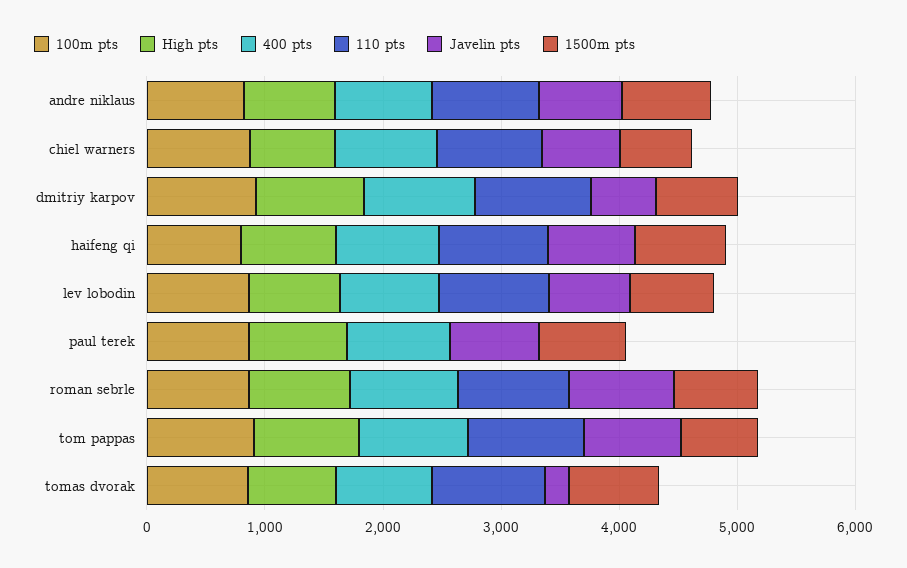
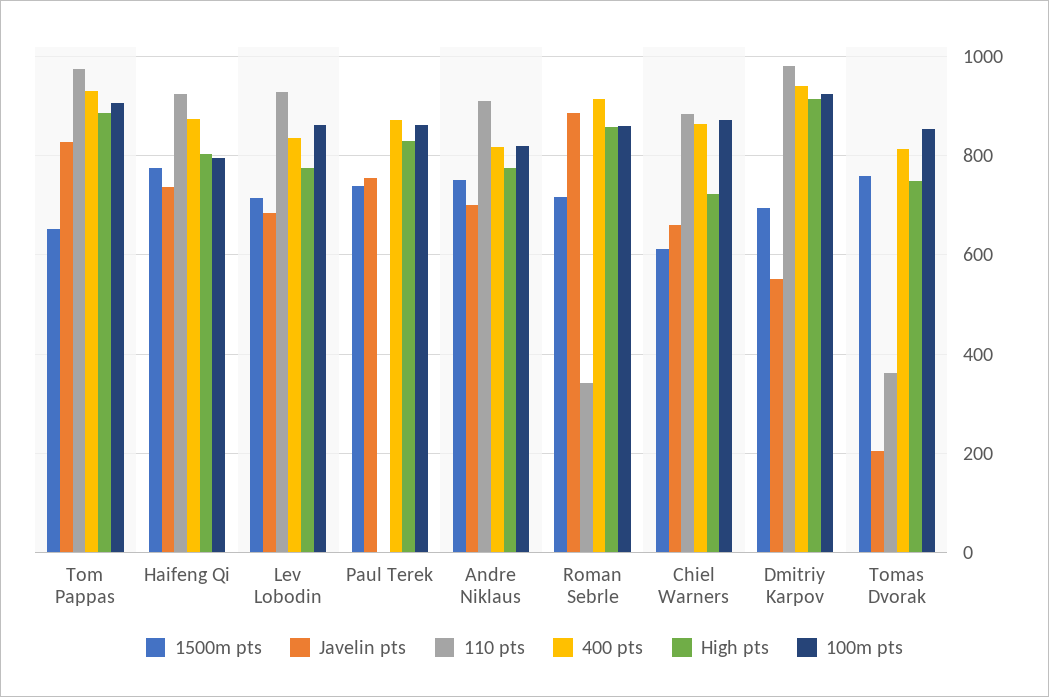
110 pts, roman sebrle: 1000 -> 340
110 pts, tomas dvorak: 1000 -> 360

